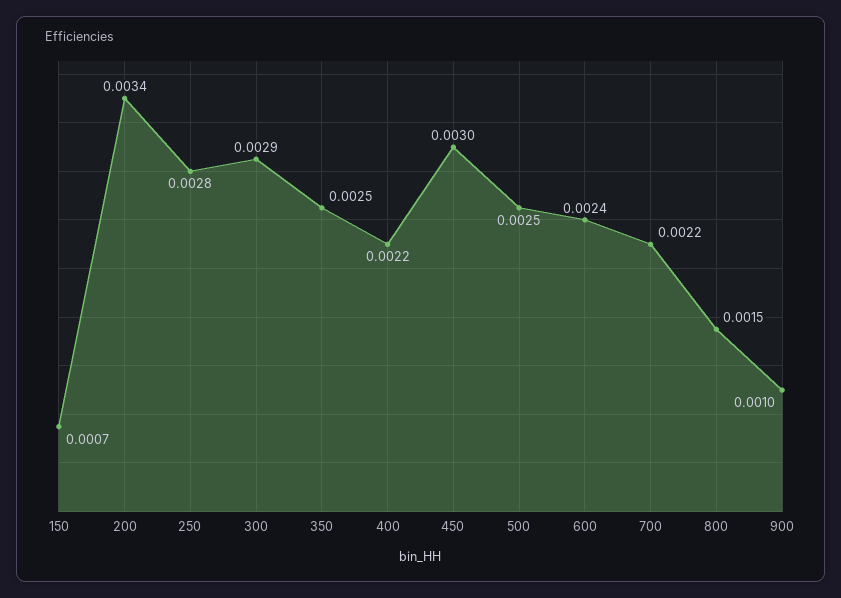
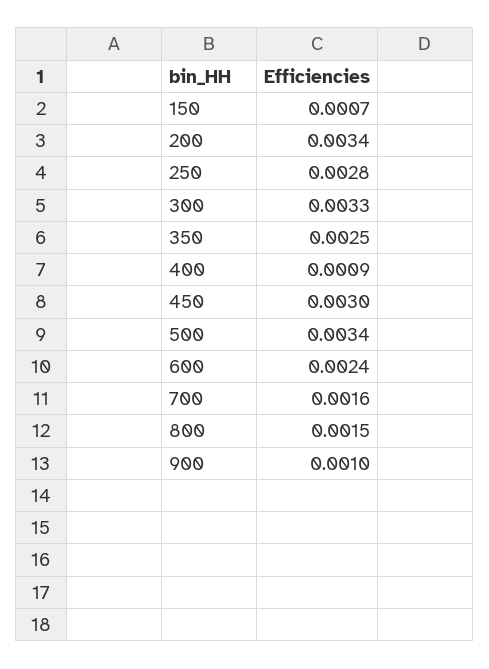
300: 0.0029 -> 0.0033
400: 0.0022 -> 0.0009
500: 0.0025 -> 0.0034
700: 0.0022 -> 0.0016

